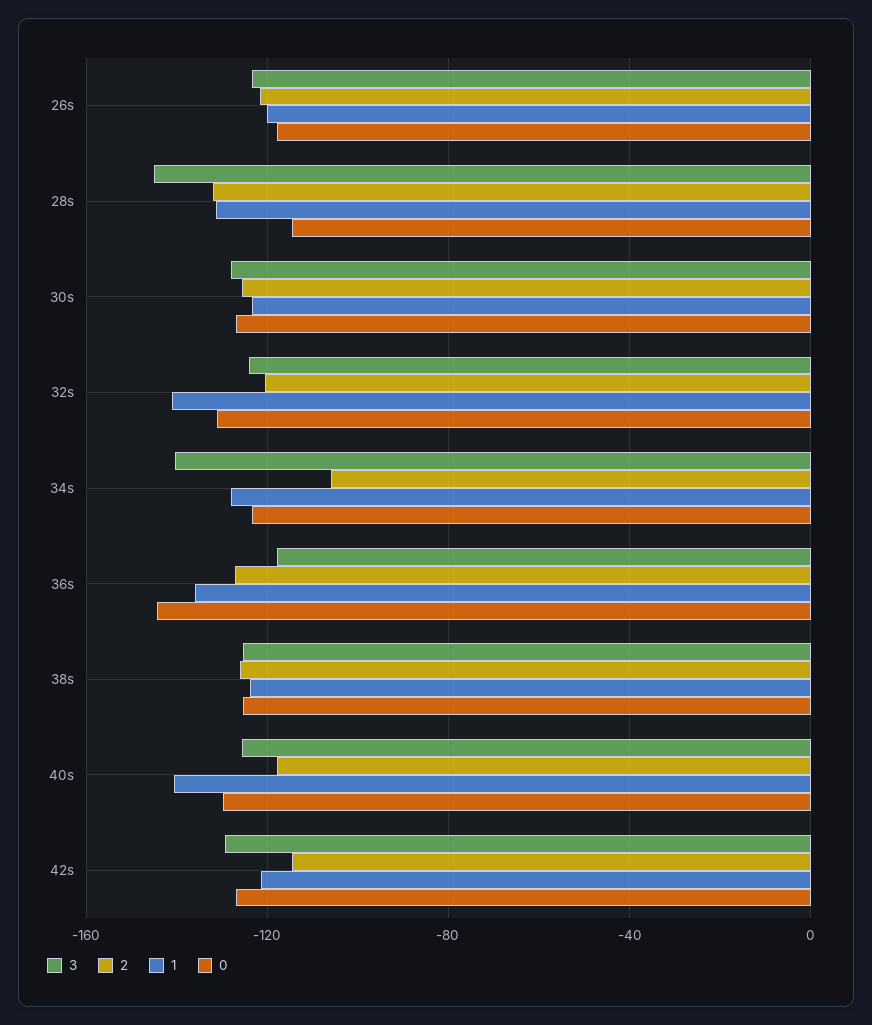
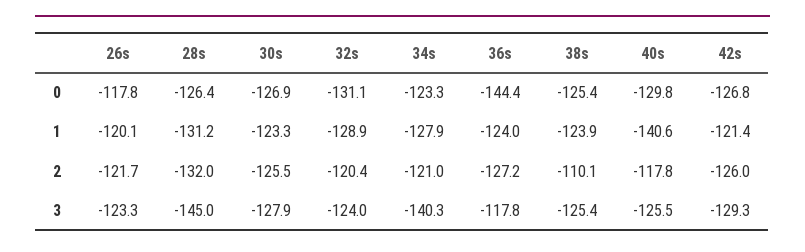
0, 28s: -115 -> -126.4
1, 32s: -140 -> -128.9
2, 34s: -105 -> -121
1, 36s: -135 -> -124
2, 38s: -125 -> -110.1
2, 42s: -115 -> -126

